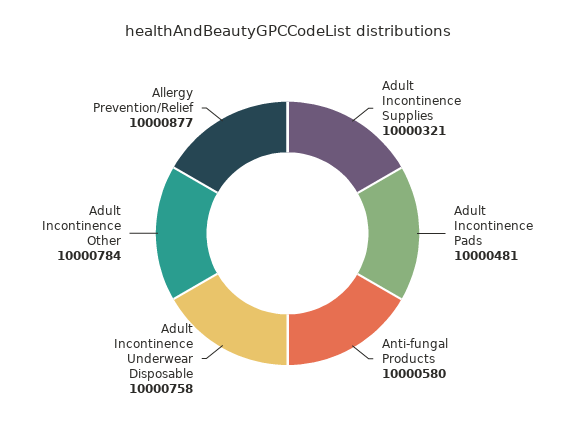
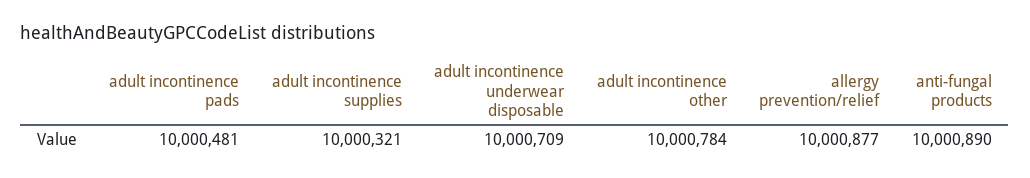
Anti-fungal Products: 10000580 -> 10000890
Adult Incontinence Underwear Disposable: 10000758 -> 10000709

